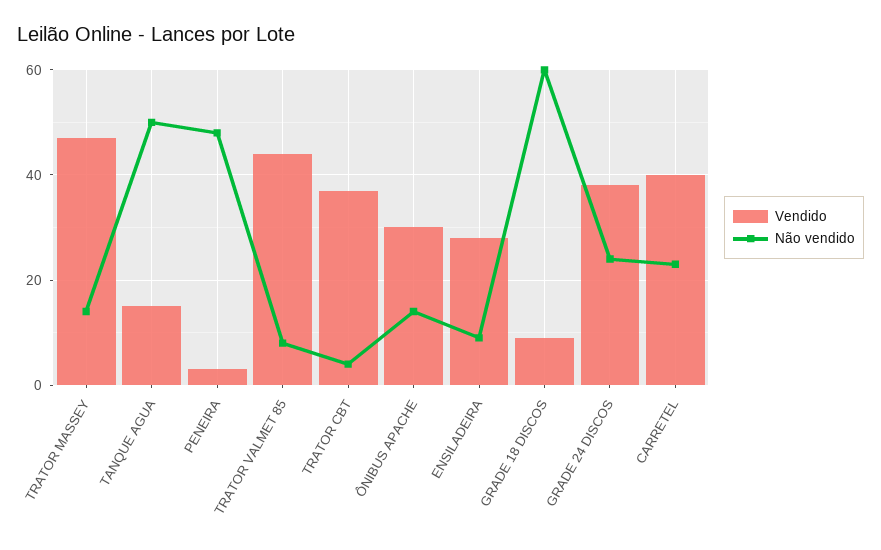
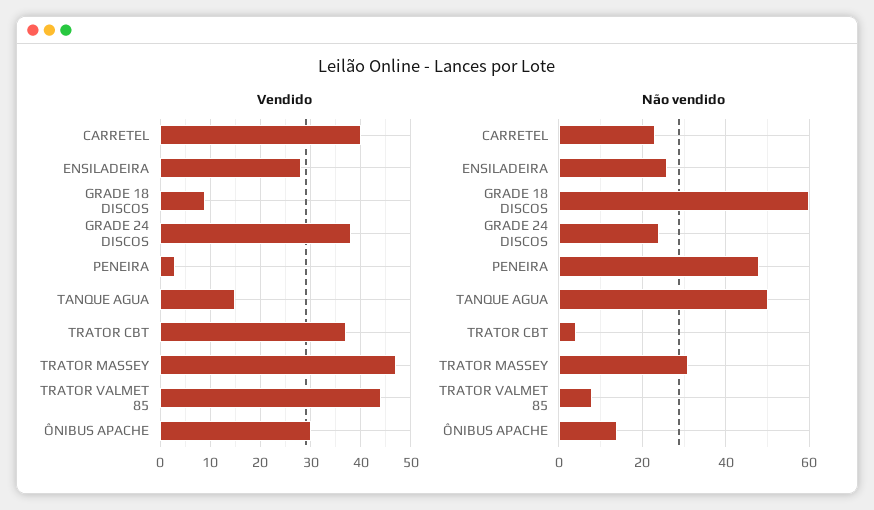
Não vendido, TRATOR MASSEY: 15 -> 30
Não vendido, ENSILADEIRA: 10 -> 25

